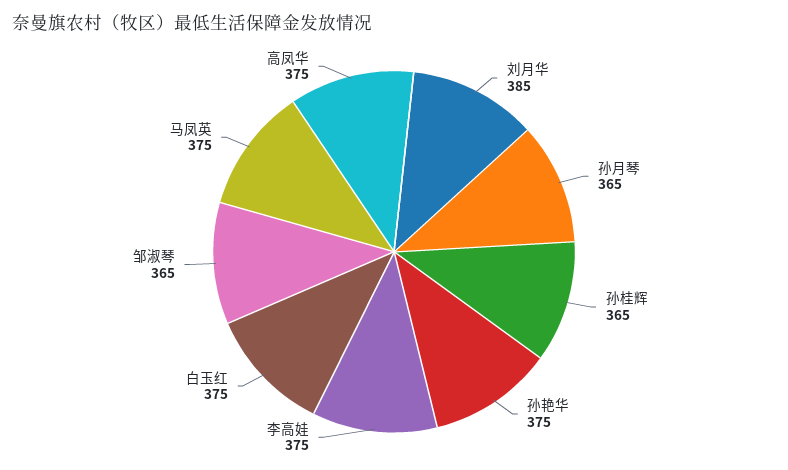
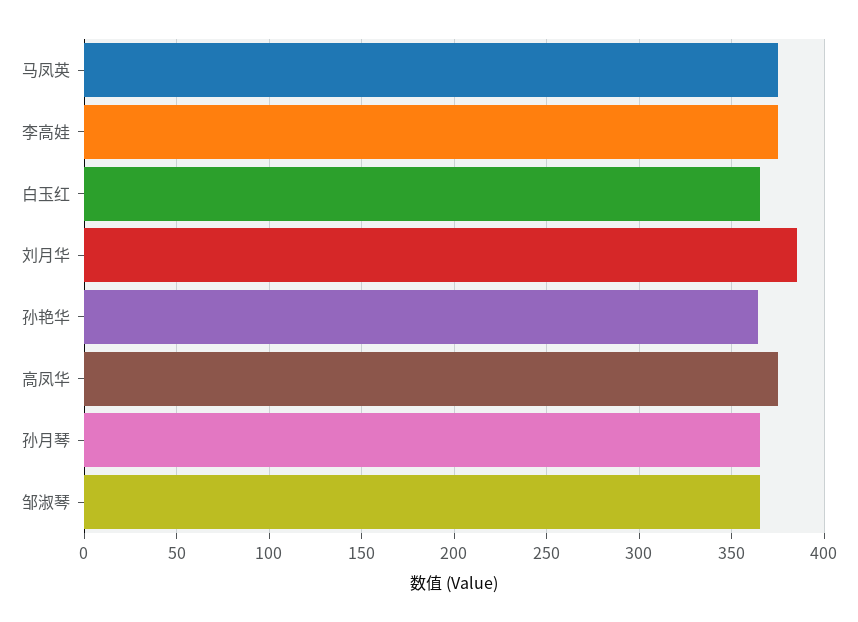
孙桂辉: 365 -> none
孙艳华: 375 -> 365
白玉红: 375 -> 365

